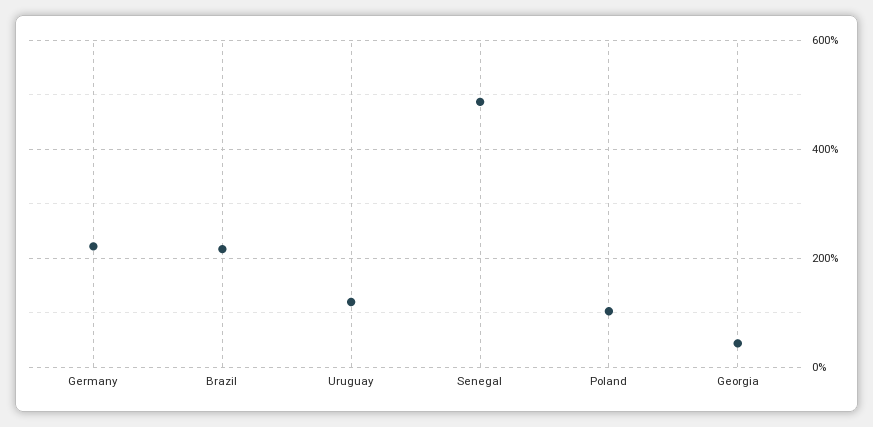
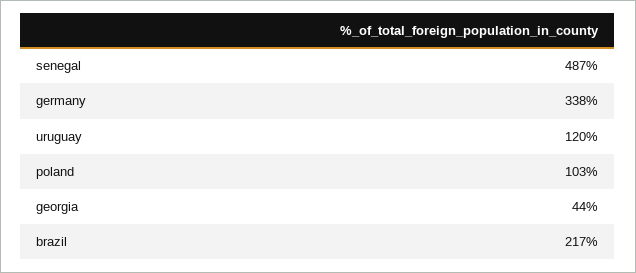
Germany: 220 -> 338

